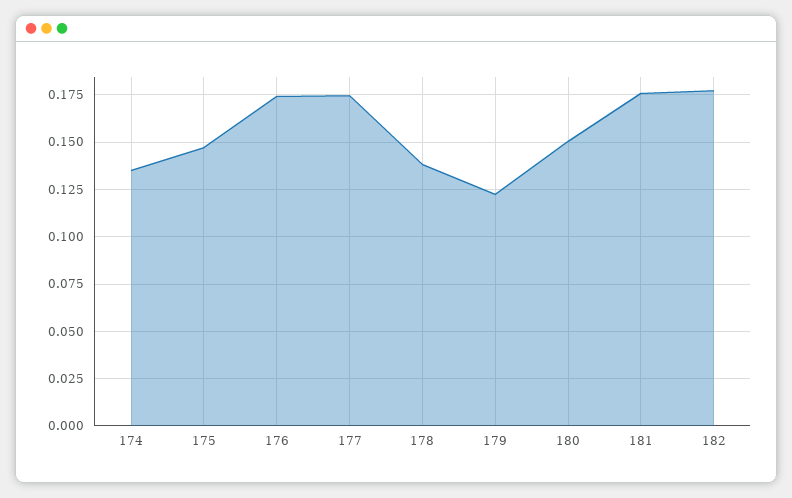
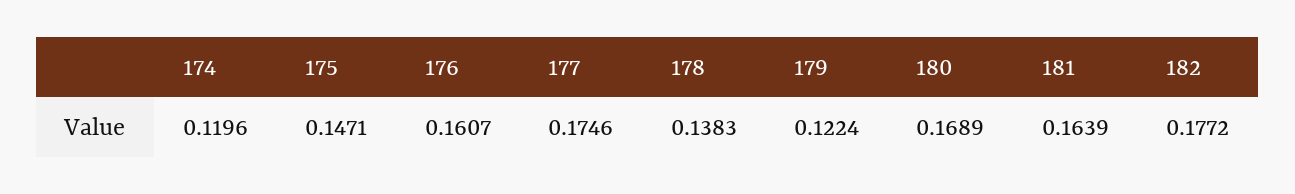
174: 0.135 -> 0.1196
176: 0.175 -> 0.1607
180: 0.15 -> 0.1689
181: 0.175 -> 0.1639

